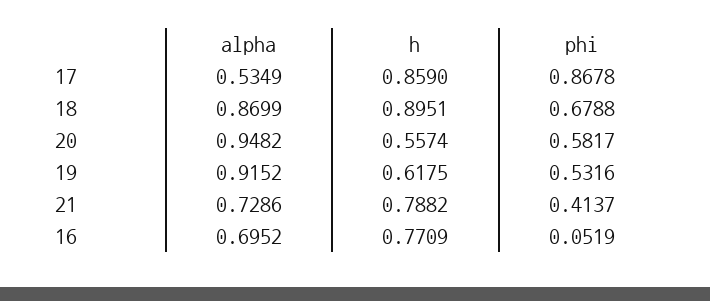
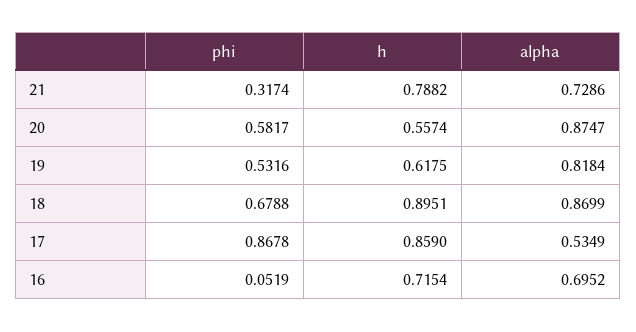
alpha, 20: 0.9482 -> 0.8747
alpha, 19: 0.9152 -> 0.8184
phi, 21: 0.4137 -> 0.3174
h, 16: 0.7709 -> 0.7154

